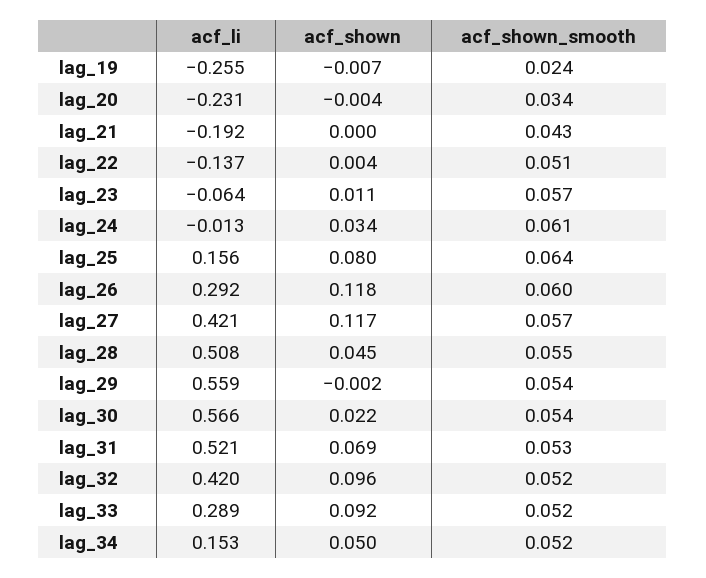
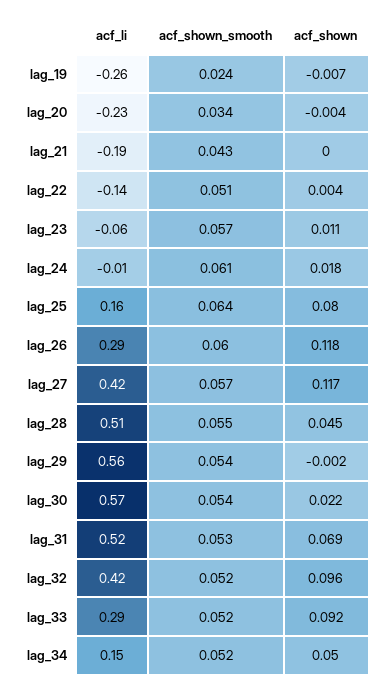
acf_shown, lag_24: 0.034 -> 0.018

